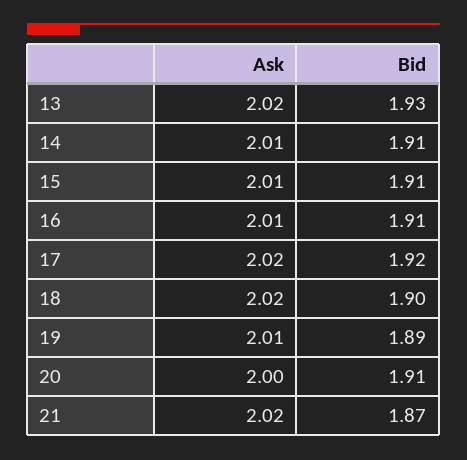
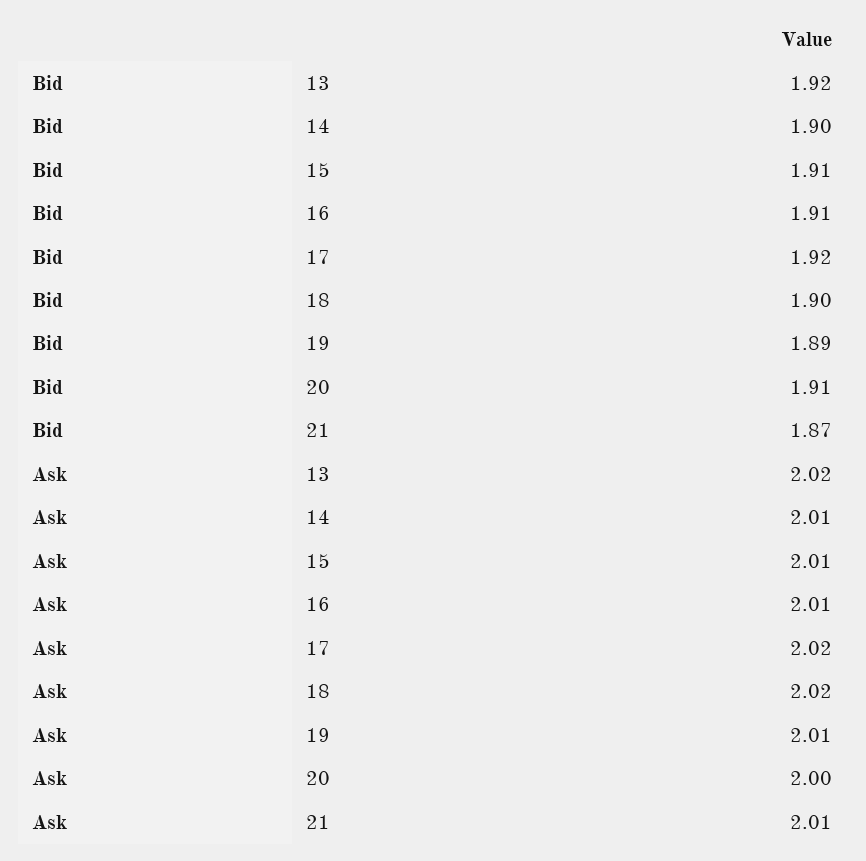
Bid, 13: 1.93 -> 1.92
Bid, 14: 1.91 -> 1.9
Ask, 21: 2.02 -> 2.01

